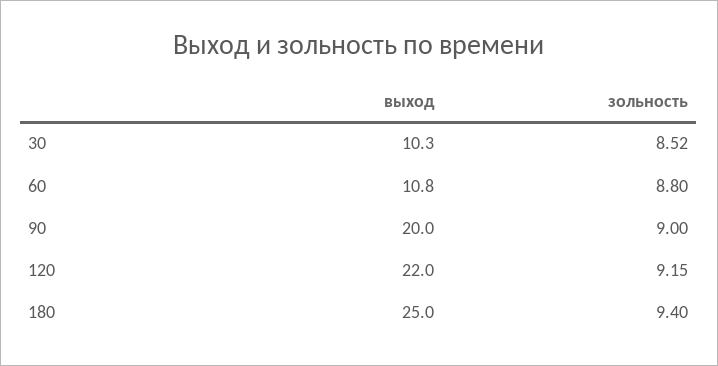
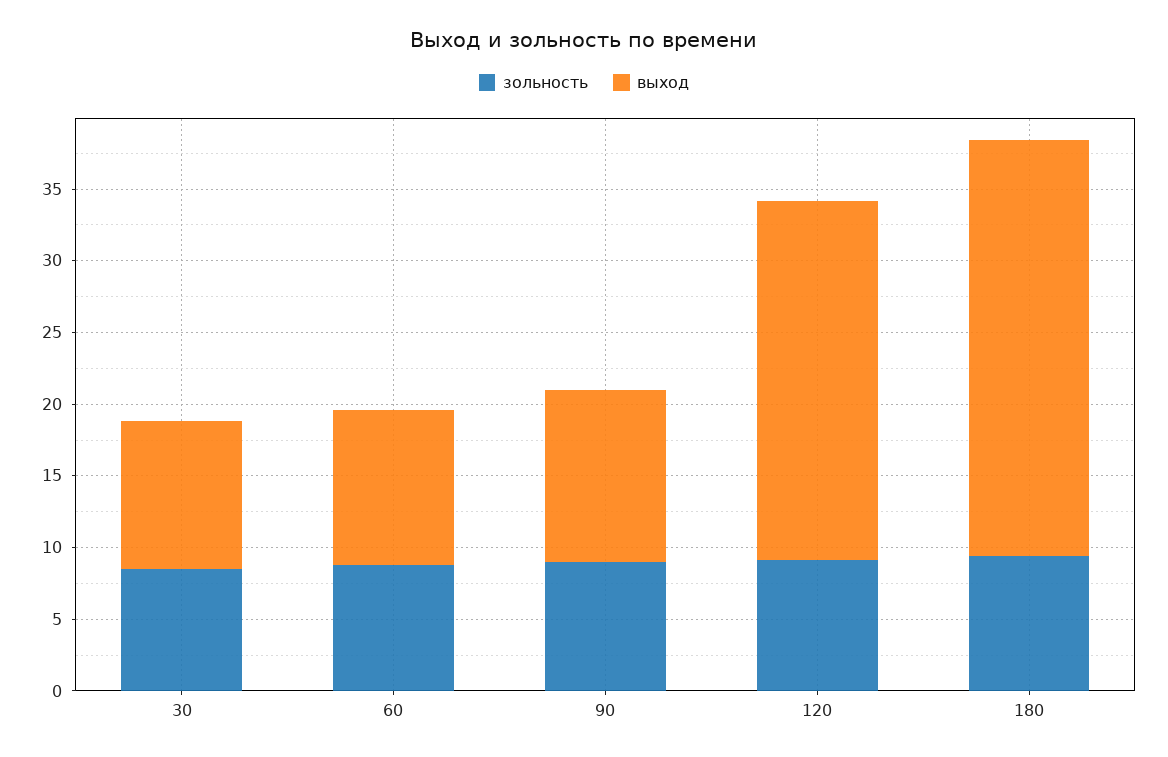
выход, 90: 20 -> 12
выход, 120: 22 -> 25
выход, 180: 25 -> 29

